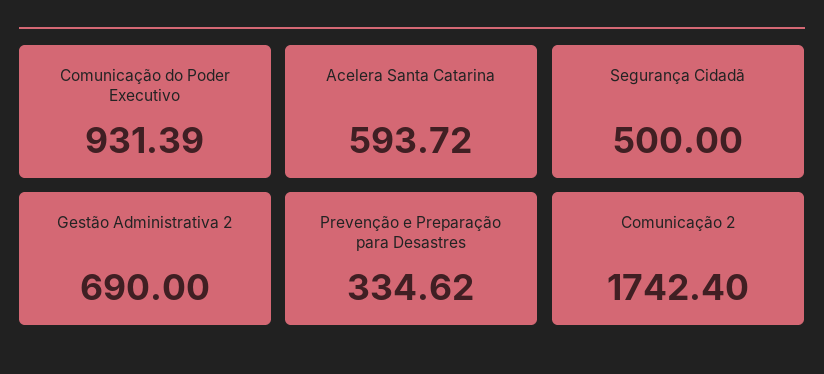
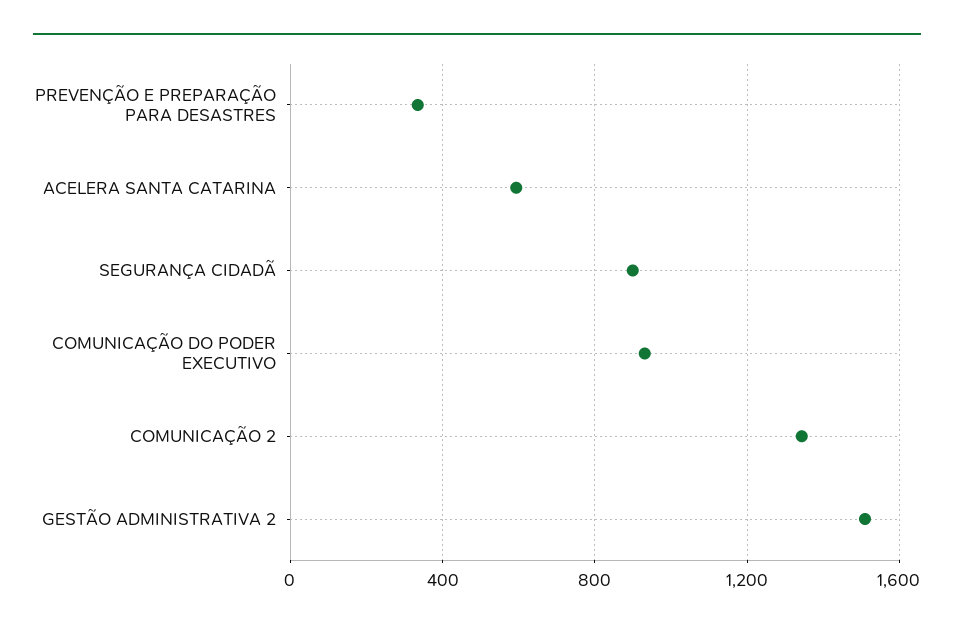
Segurança Cidadã: 500 -> 900
Gestão Administrativa 2: 690 -> 1500
Comunicação 2: 1742.4 -> 1350

